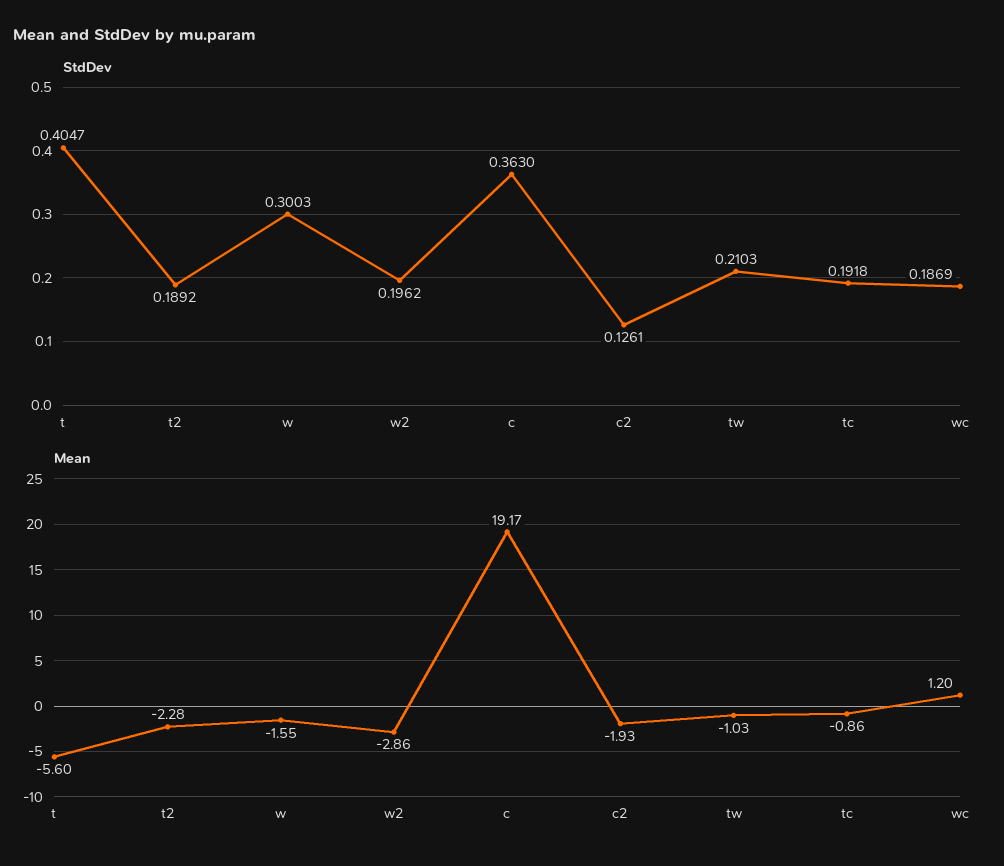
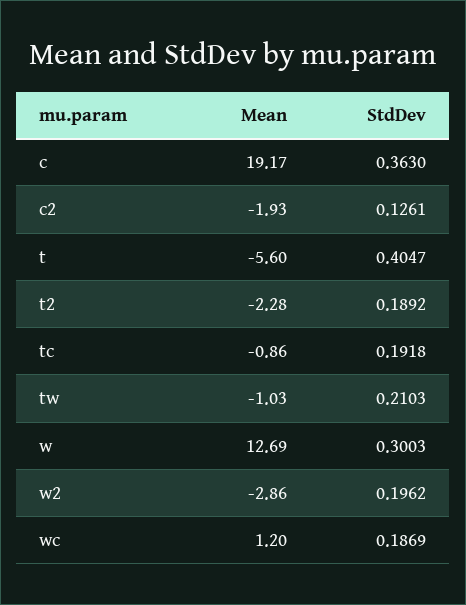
Mean, w: -1.55 -> 12.69

